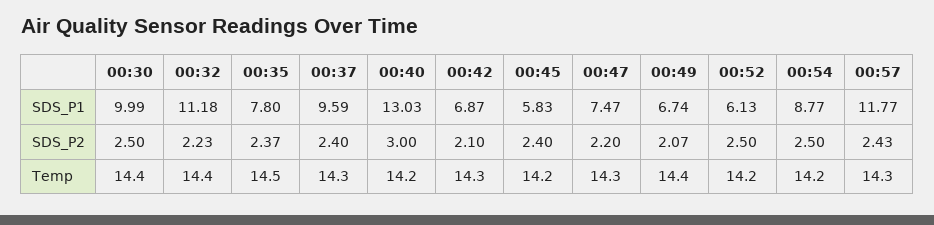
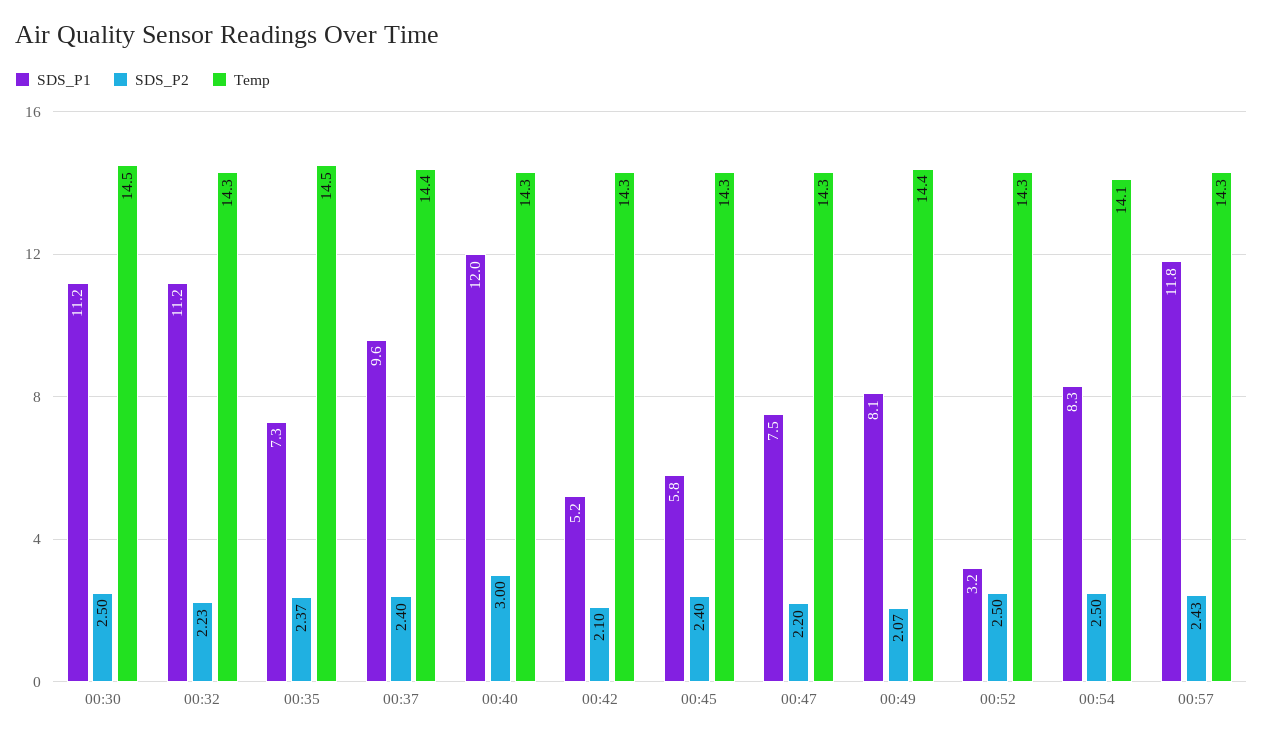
SDS_P1, 00:30: 9.99 -> 11.2
SDS_P1, 00:35: 7.8 -> 7.3
SDS_P1, 00:40: 13.03 -> 12
SDS_P1, 00:42: 6.87 -> 5.2
SDS_P1, 00:49: 6.74 -> 8.1
SDS_P1, 00:52: 6.13 -> 3.2
SDS_P1, 00:54: 8.77 -> 8.3
Temp, 00:30: 14.4 -> 14.5
Temp, 00:32: 14.4 -> 14.3
Temp, 00:37: 14.3 -> 14.4
Temp, 00:40: 14.2 -> 14.3
Temp, 00:45: 14.2 -> 14.3
Temp, 00:52: 14.2 -> 14.3
Temp, 00:54: 14.2 -> 14.1

